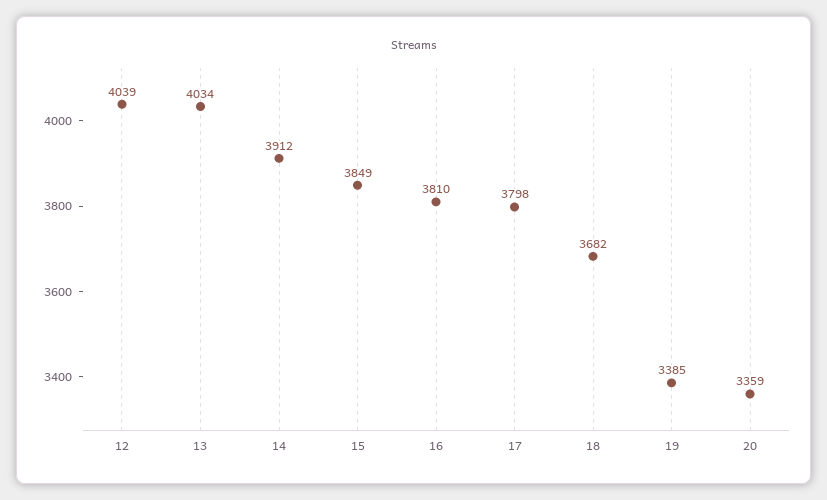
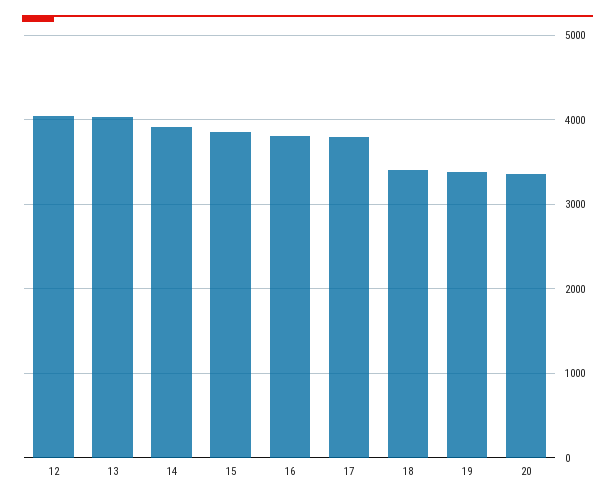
18: 3682 -> 3400

